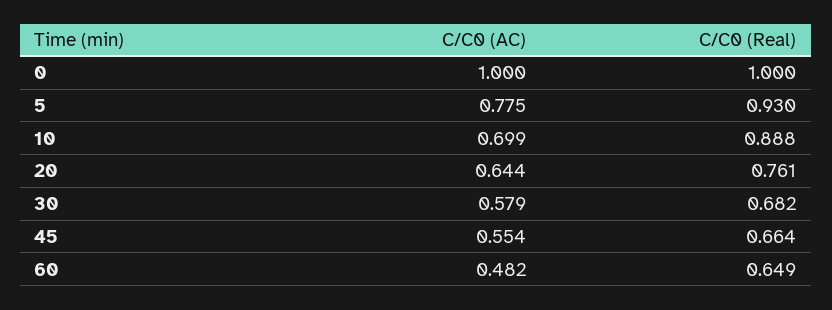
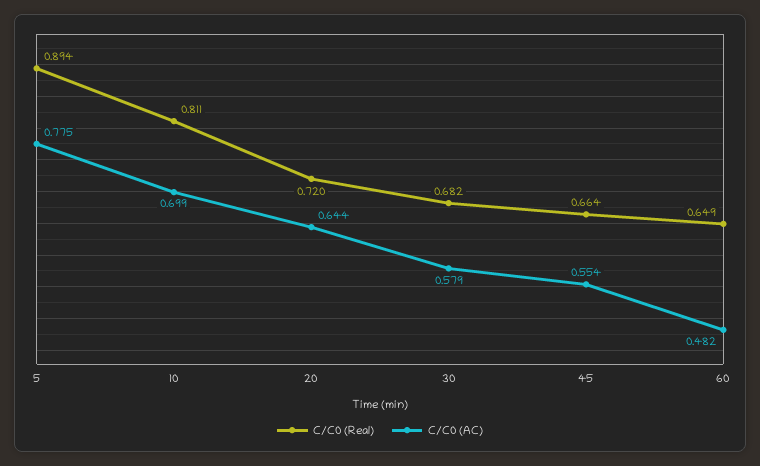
C/C0 (AC), 0: 1 -> none
C/C0 (Real), 0: 1 -> none
C/C0 (Real), 5: 0.93 -> 0.894
C/C0 (Real), 10: 0.888 -> 0.811
C/C0 (Real), 20: 0.761 -> 0.72

